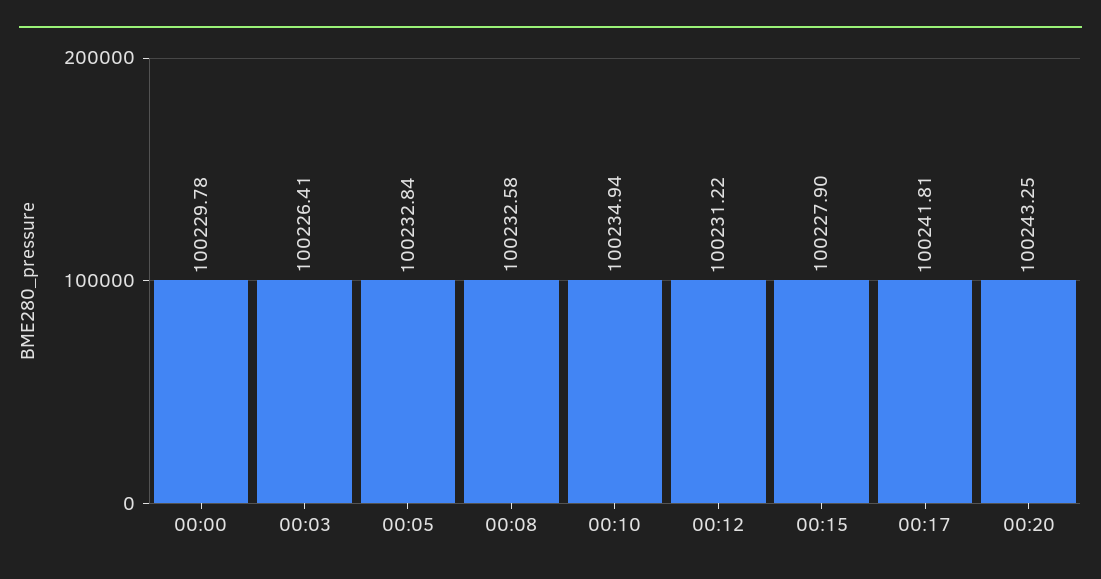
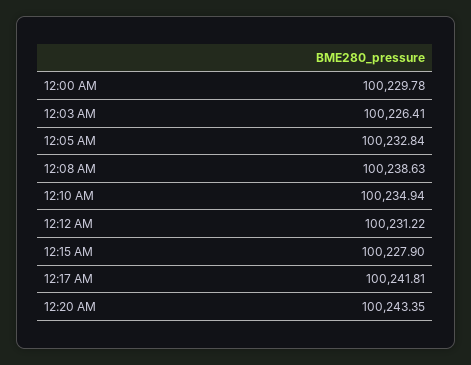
00:08: 100232.58 -> 100238.63
00:20: 100243.25 -> 100243.35

